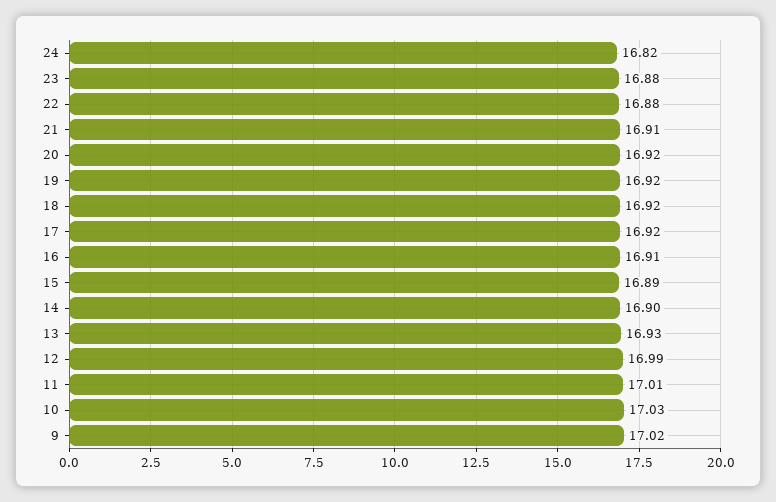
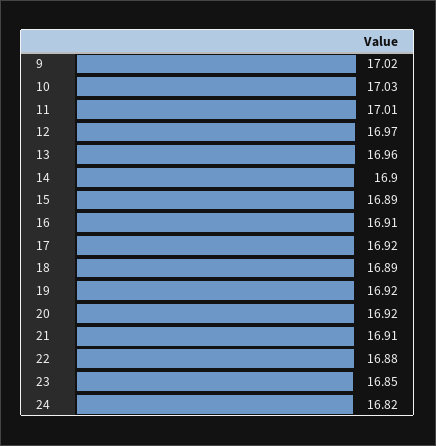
23: 16.88 -> 16.85
18: 16.92 -> 16.89
13: 16.93 -> 16.96
12: 16.99 -> 16.97

